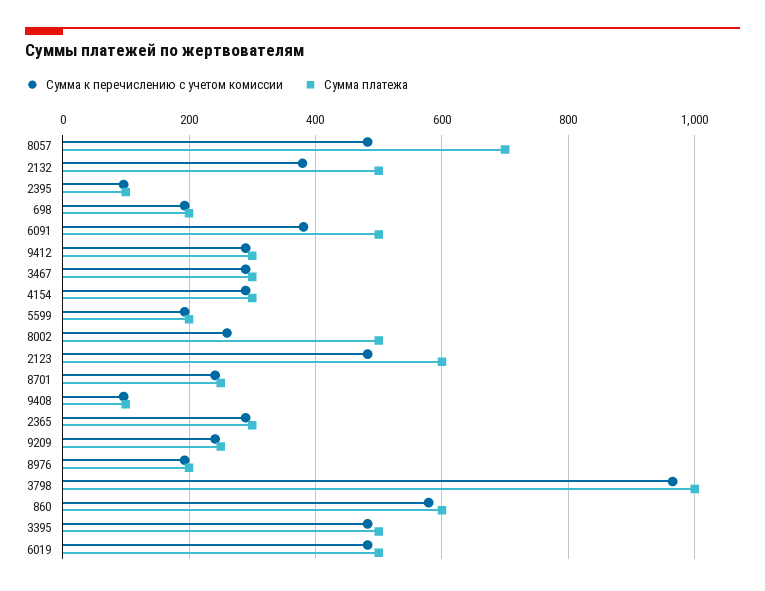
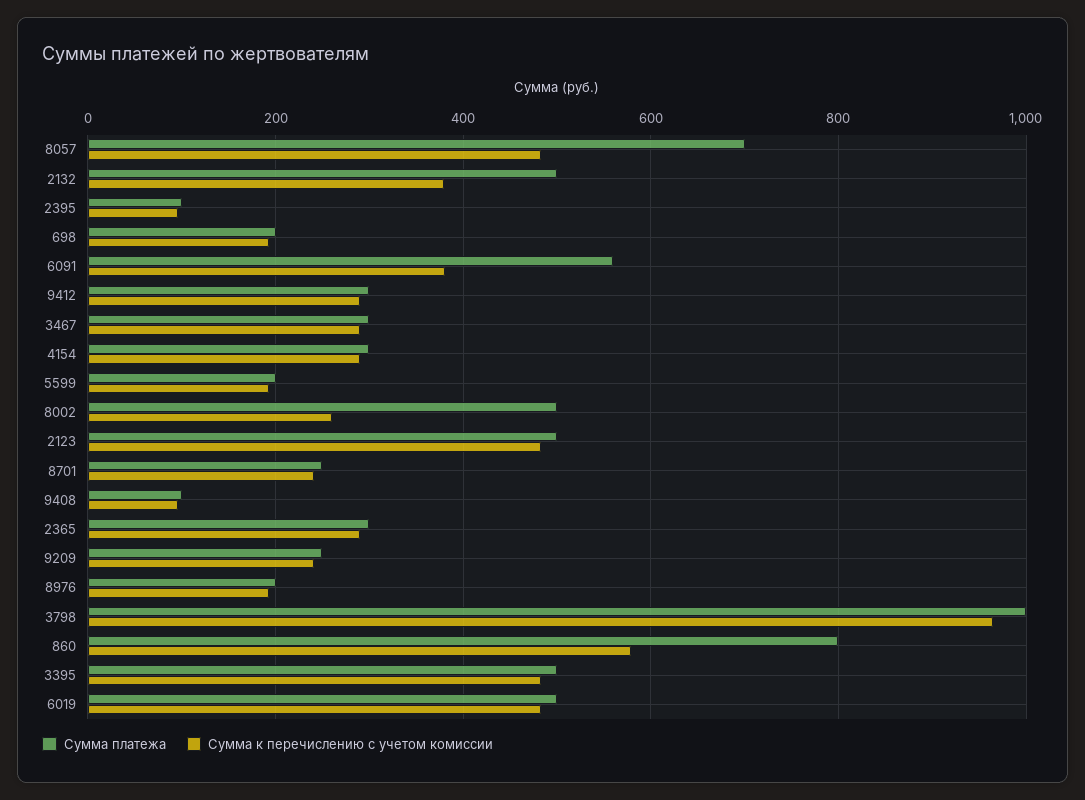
Сумма платежа, 6091: 500 -> 560
Сумма платежа, 2123: 600 -> 500
Сумма платежа, 860: 600 -> 800

